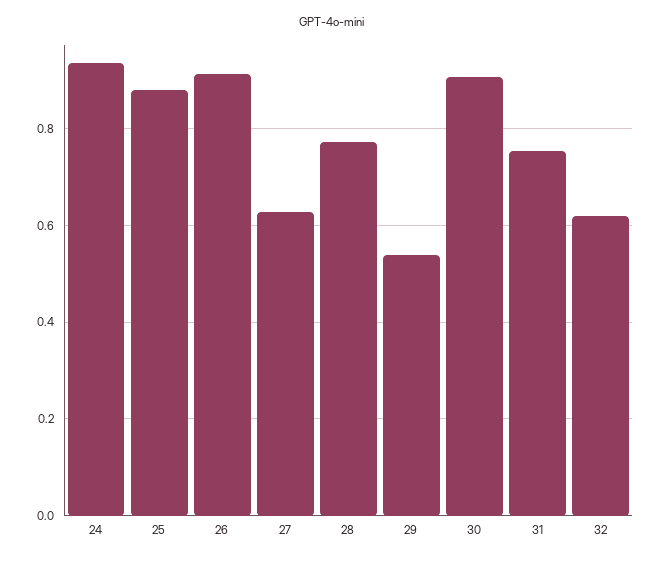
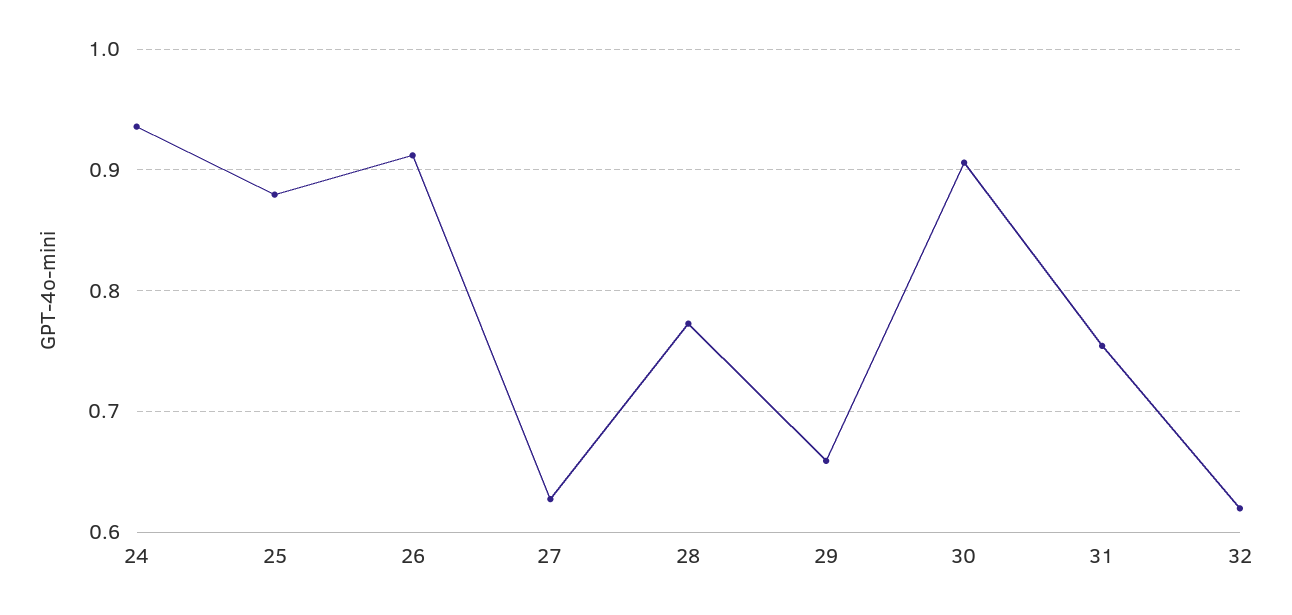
29: 0.54 -> 0.66

